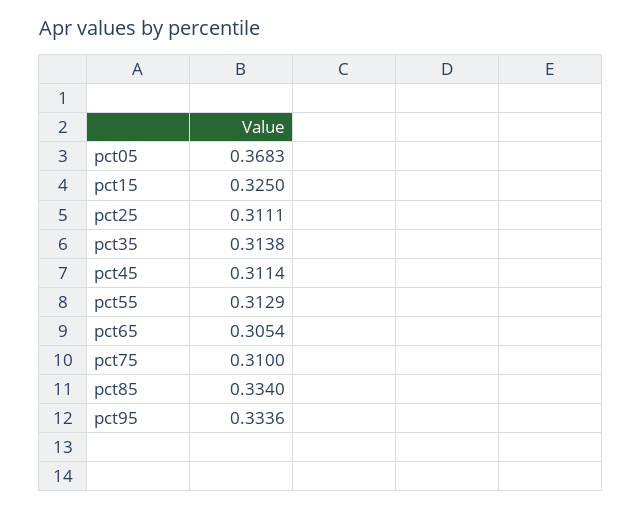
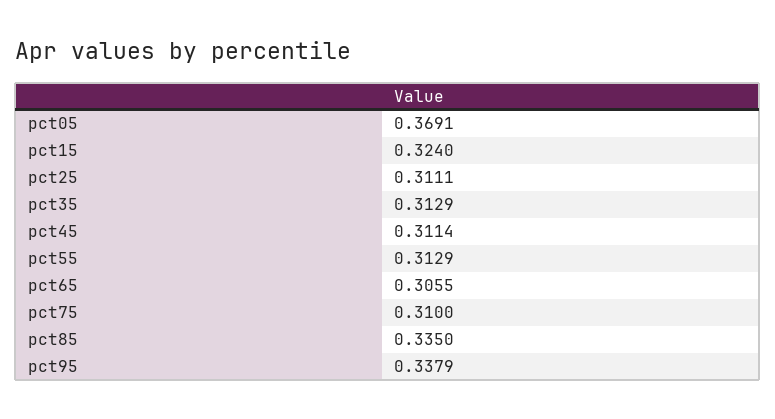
pct05: 0.3683 -> 0.3691
pct15: 0.325 -> 0.324
pct35: 0.3138 -> 0.3129
pct65: 0.3054 -> 0.3055
pct85: 0.334 -> 0.335
pct95: 0.3336 -> 0.3379

